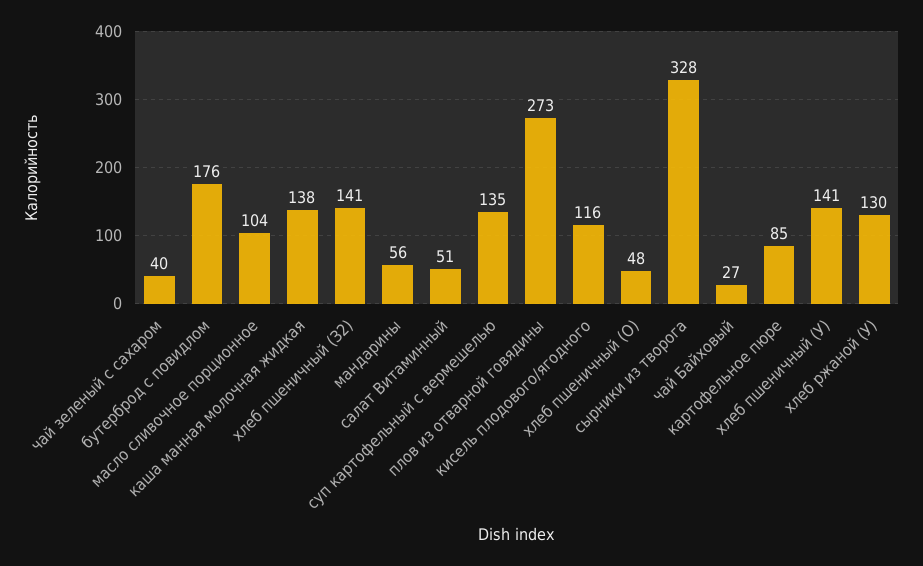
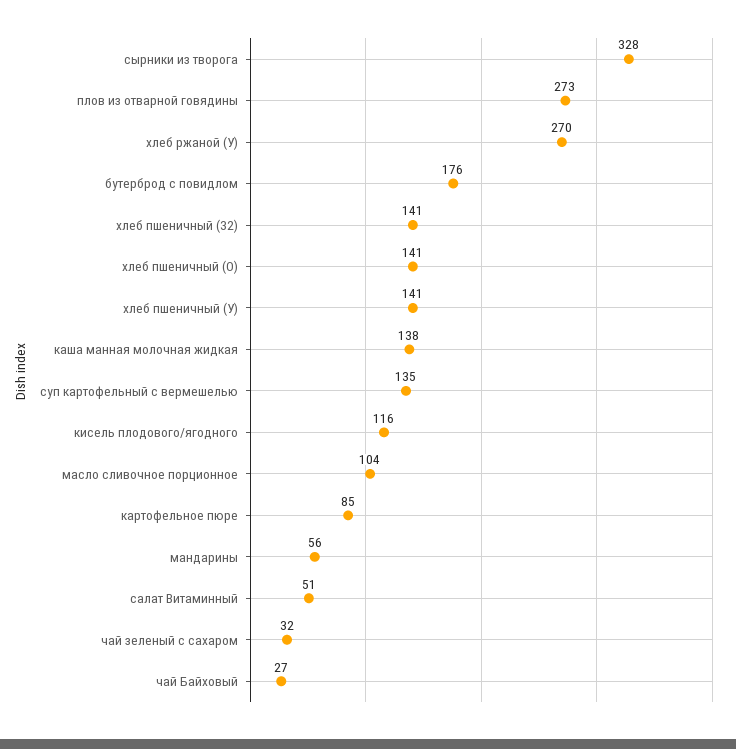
чай зеленый с сахаром: 40 -> 32
хлеб пшеничный (О): 48 -> 141
хлеб ржаной (У): 130 -> 270

